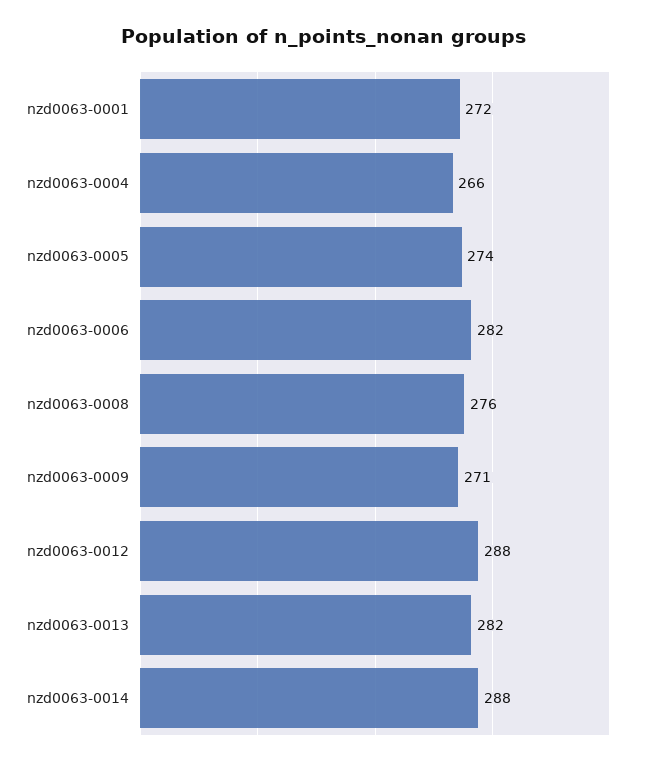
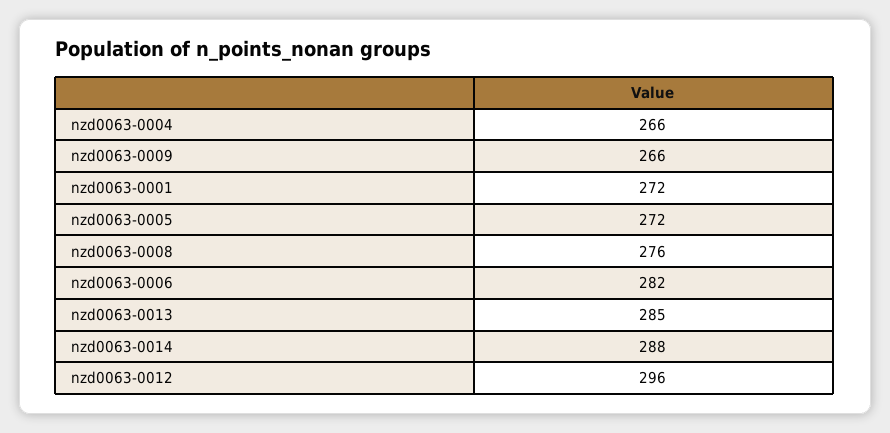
nzd0063-0005: 274 -> 272
nzd0063-0009: 271 -> 266
nzd0063-0012: 288 -> 296
nzd0063-0013: 282 -> 285

